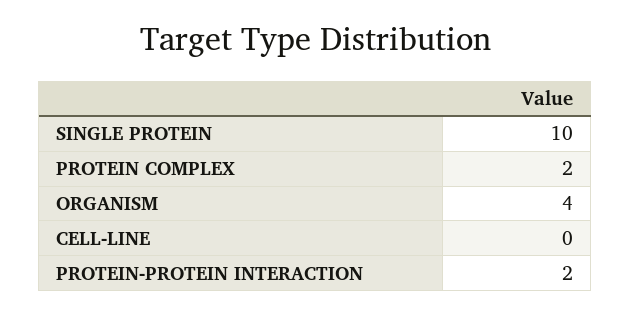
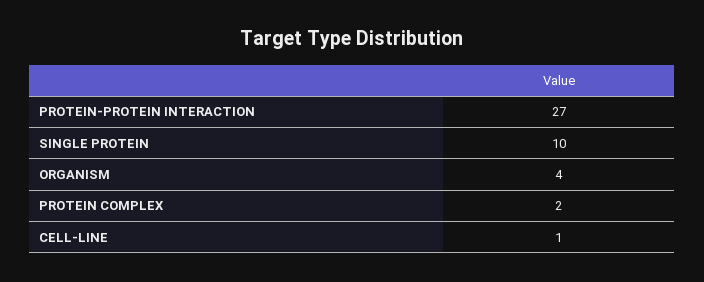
CELL-LINE: 0 -> 1
PROTEIN-PROTEIN INTERACTION: 2 -> 27

